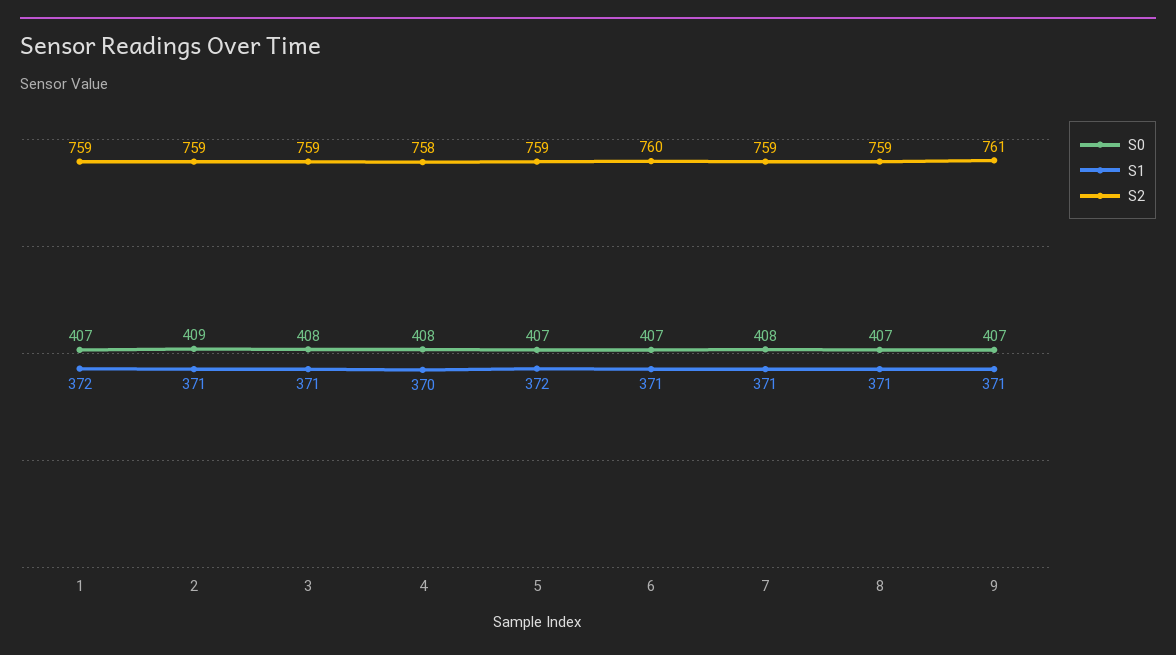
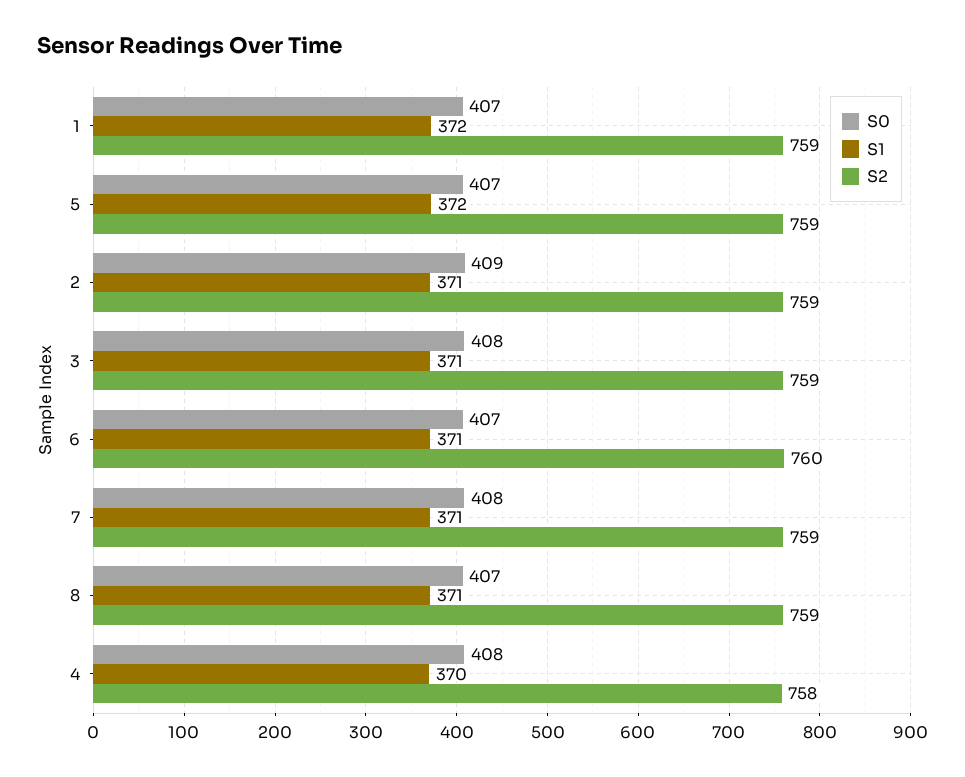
S0, 9: 407 -> none
S1, 9: 371 -> none
S2, 9: 761 -> none

